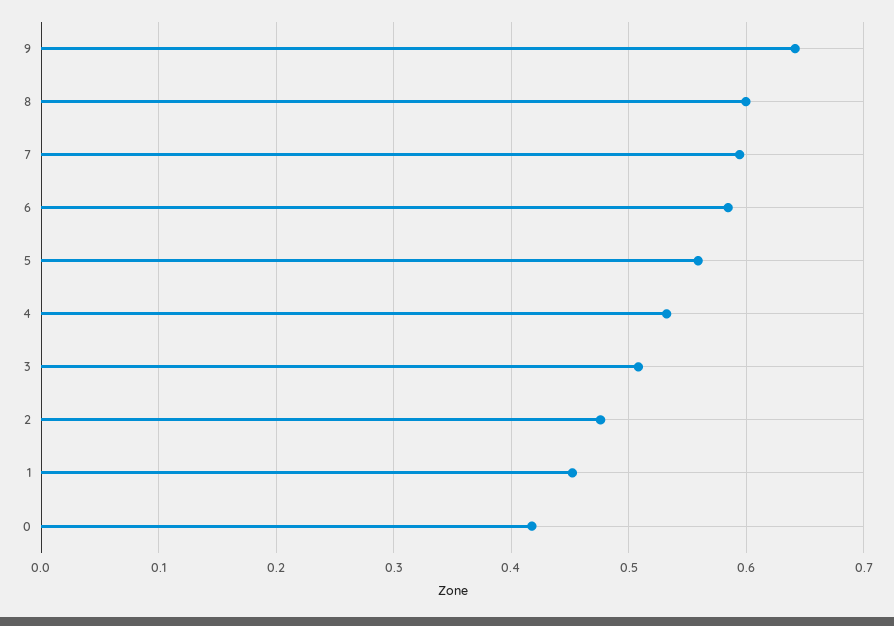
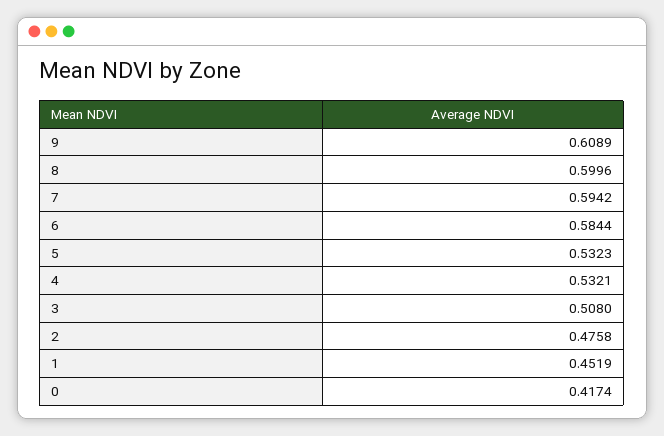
9: 0.64 -> 0.6089
5: 0.56 -> 0.5323

